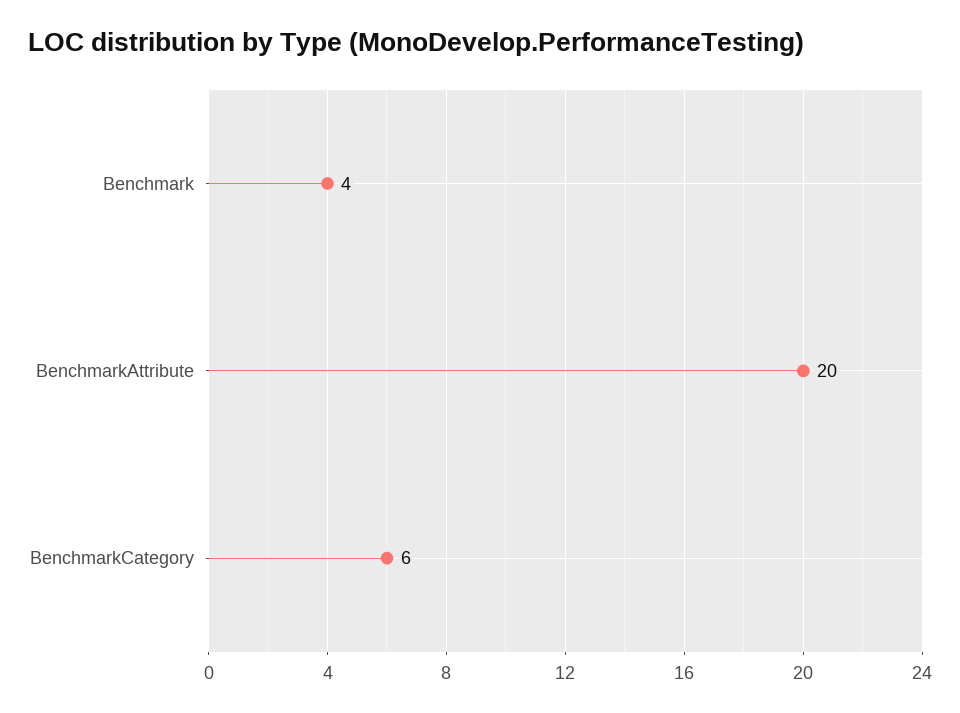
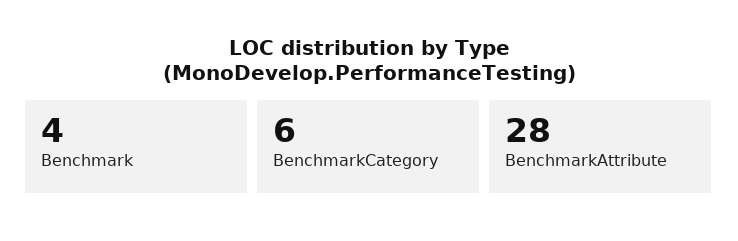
BenchmarkAttribute: 20 -> 28

